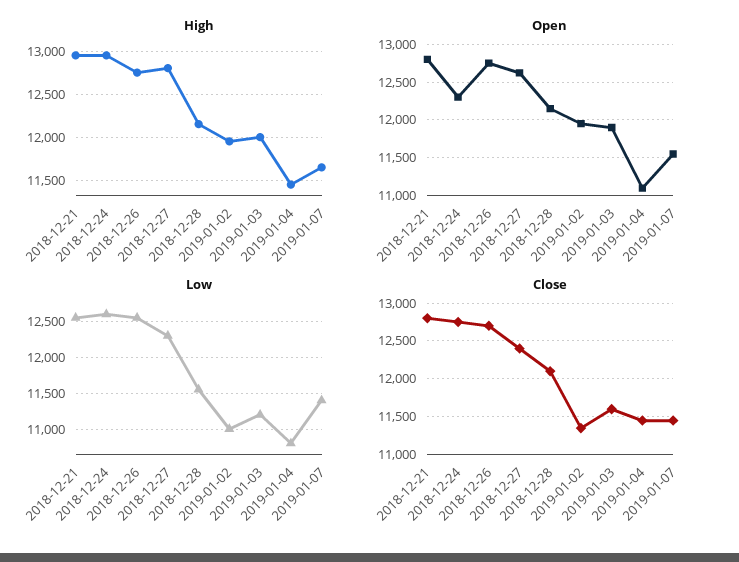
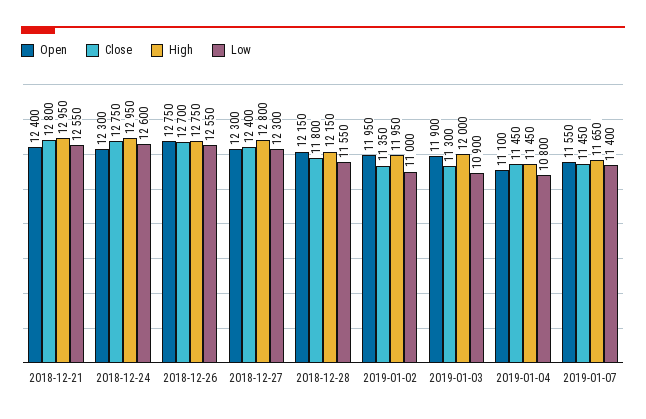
Open, 2018-12-21: 12800 -> 12400
Open, 2018-12-27: 12600 -> 12300
Low, 2019-01-03: 11200 -> 10900
Close, 2018-12-28: 12100 -> 11800
Close, 2019-01-03: 11600 -> 11300

